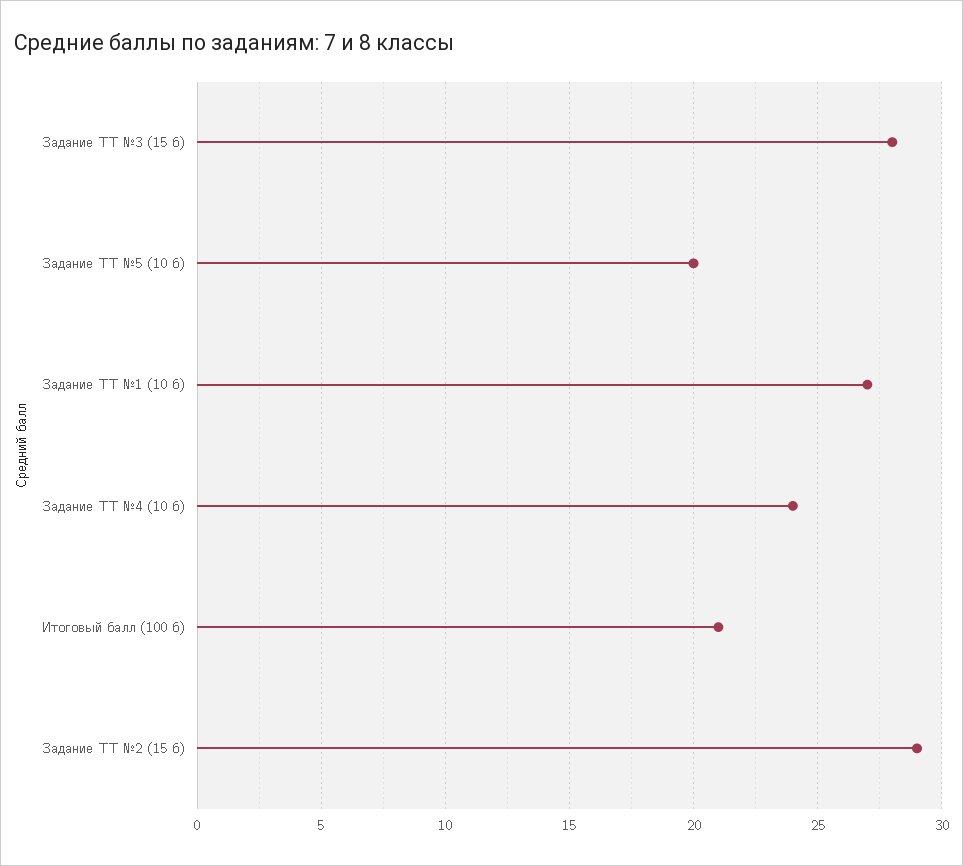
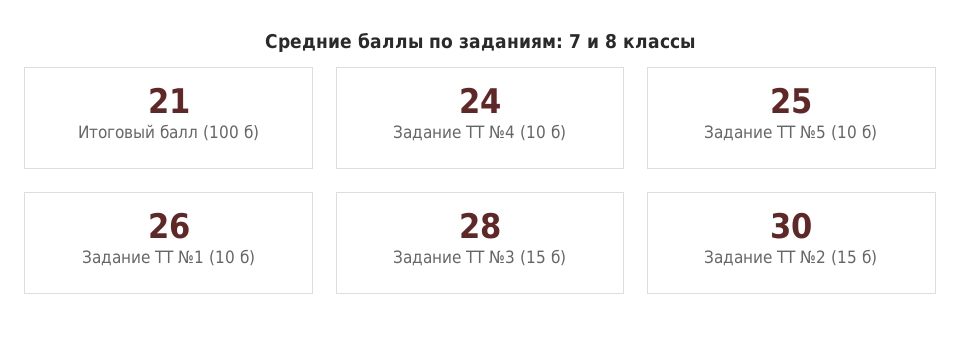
Задание ТТ №5 (10 б): 20 -> 25
Задание ТТ №1 (10 б): 27 -> 26
Задание ТТ №2 (15 б): 29 -> 30

